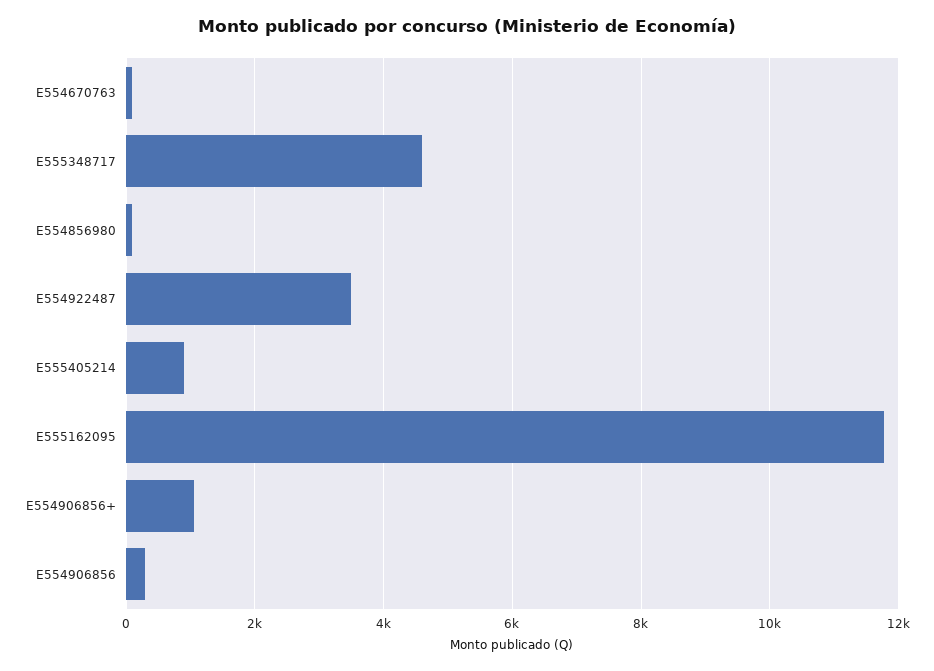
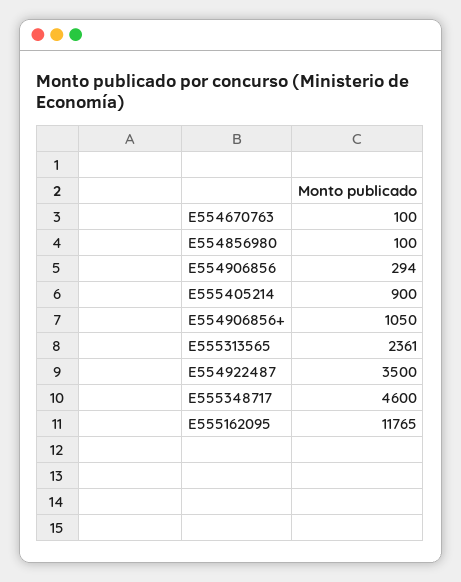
E555313565: none -> 2361

